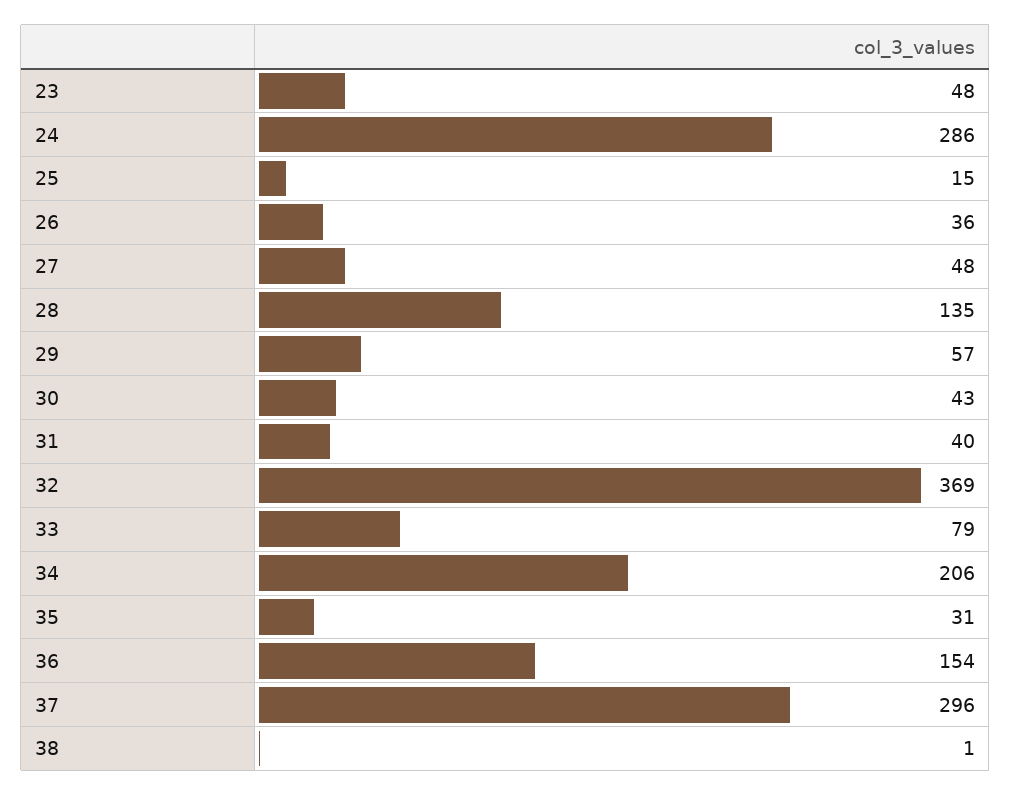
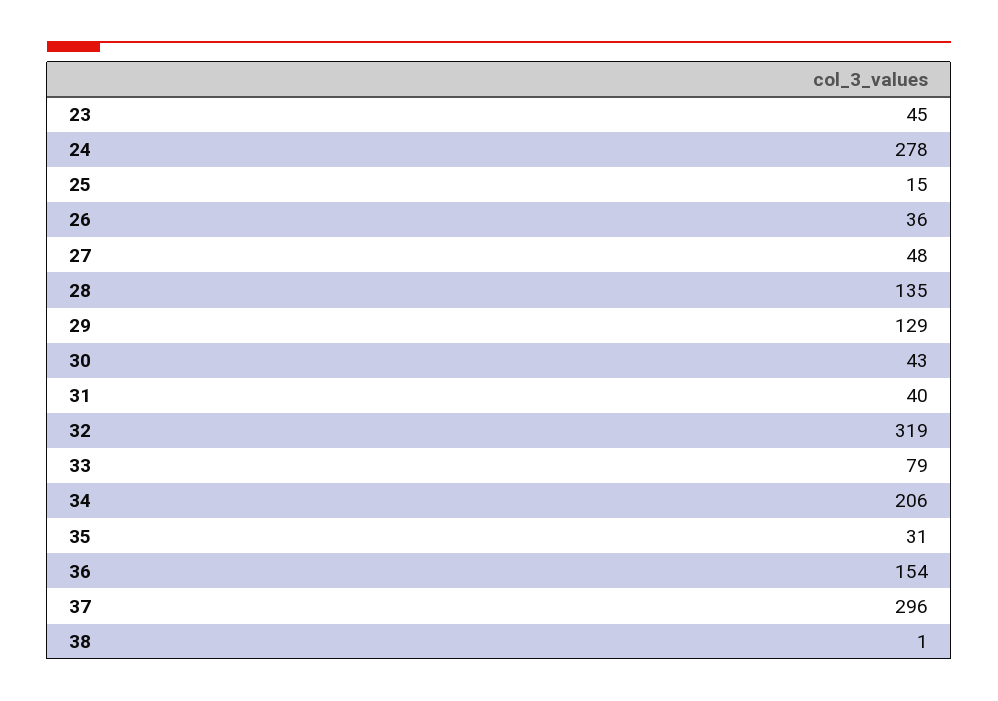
23: 48 -> 45
24: 286 -> 278
29: 57 -> 129
32: 369 -> 319

